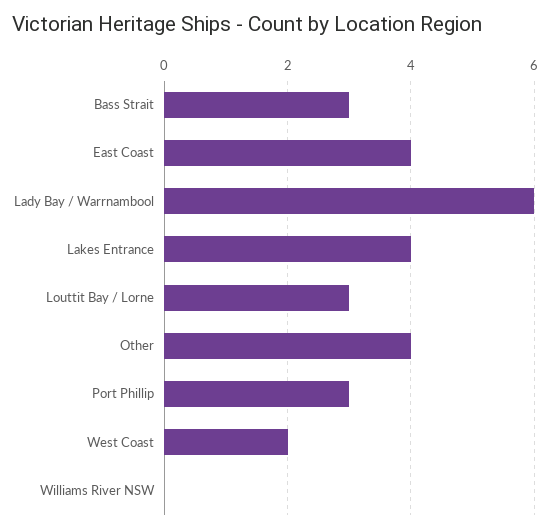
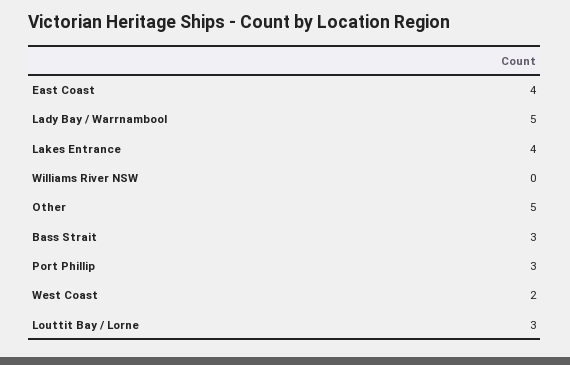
Lady Bay / Warrnambool: 6 -> 5
Other: 4 -> 5

